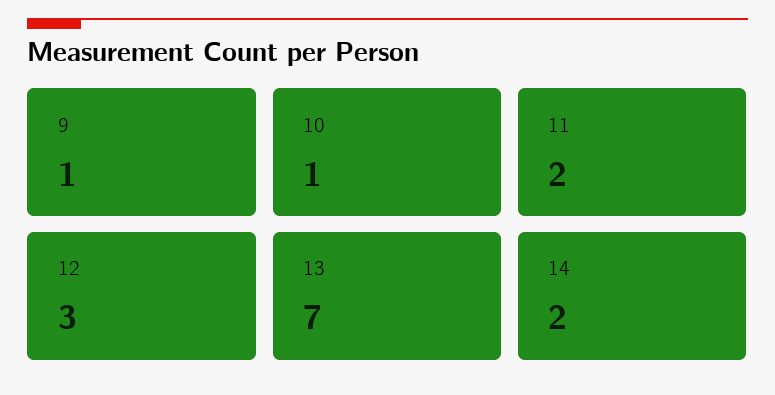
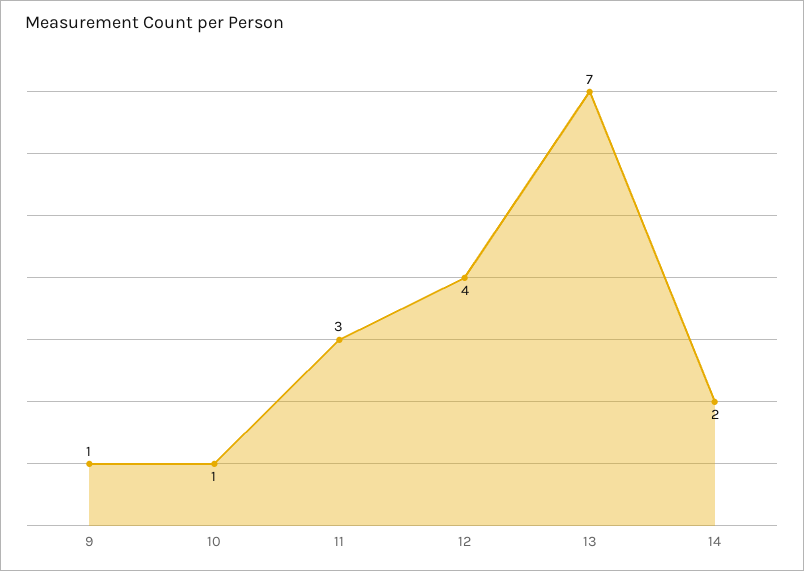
11: 2 -> 3
12: 3 -> 4

